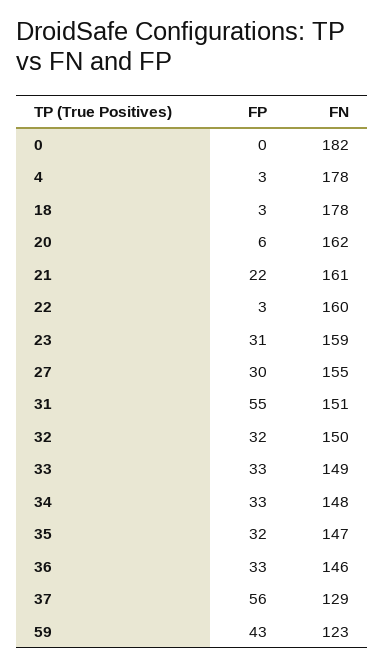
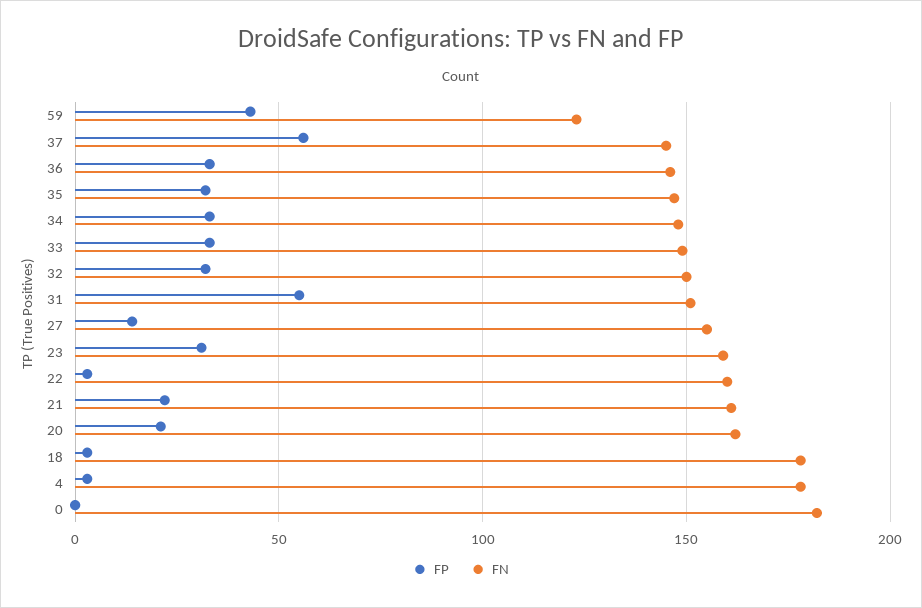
FP, 20: 6 -> 20
FP, 27: 30 -> 15
FN, 37: 129 -> 145

